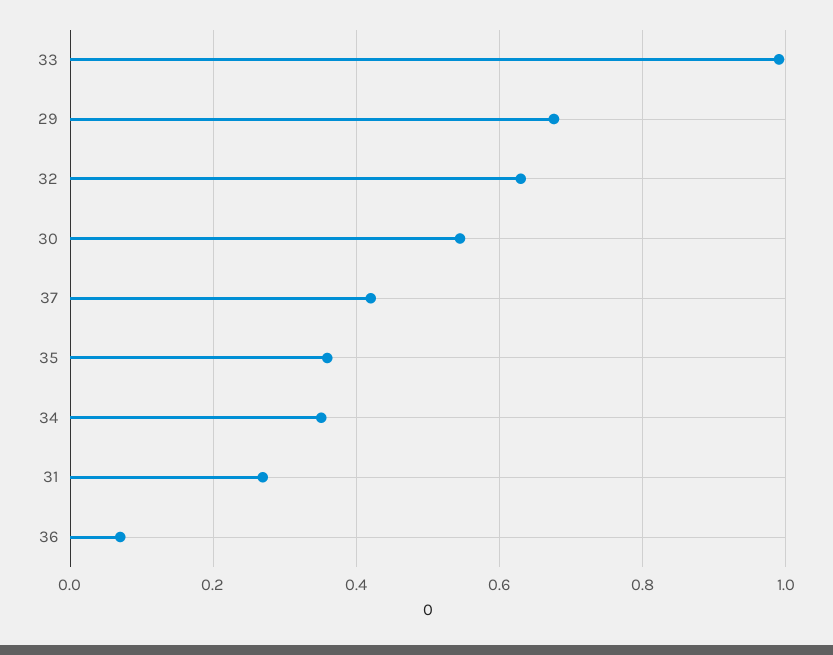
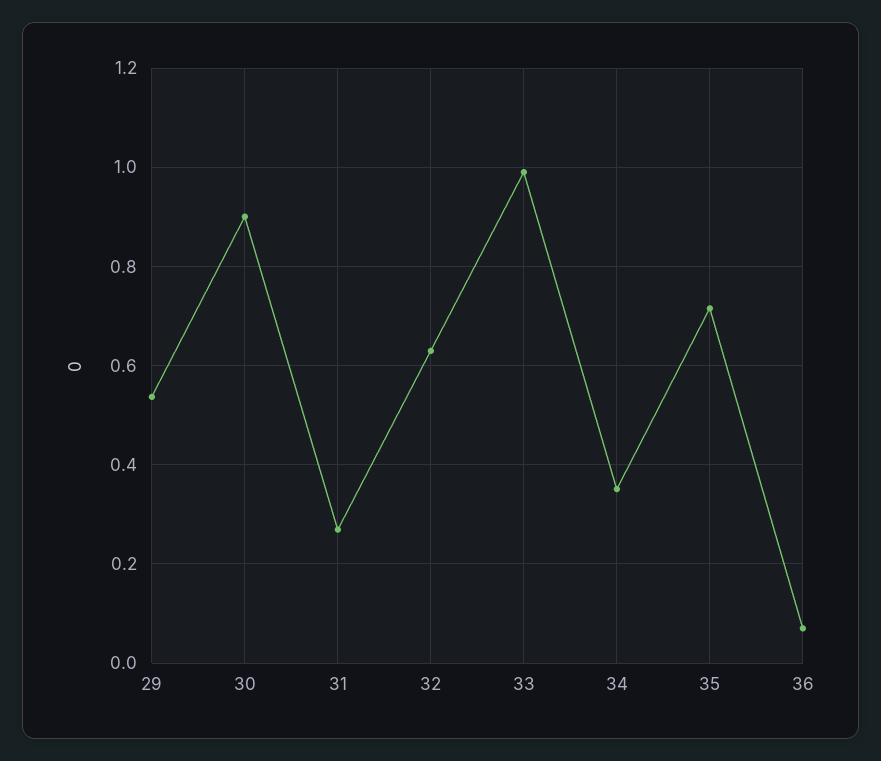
29: 0.68 -> 0.54
30: 0.54 -> 0.9
37: 0.42 -> none
35: 0.36 -> 0.72

